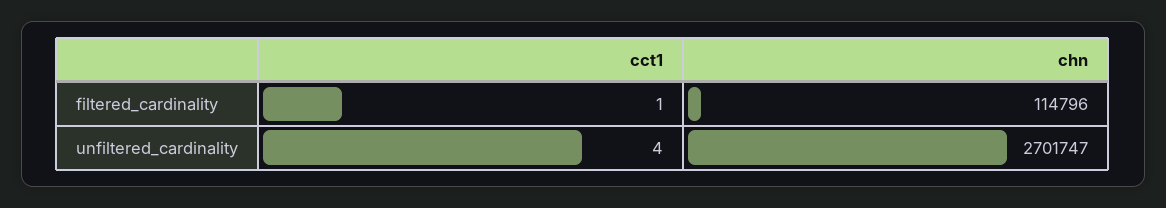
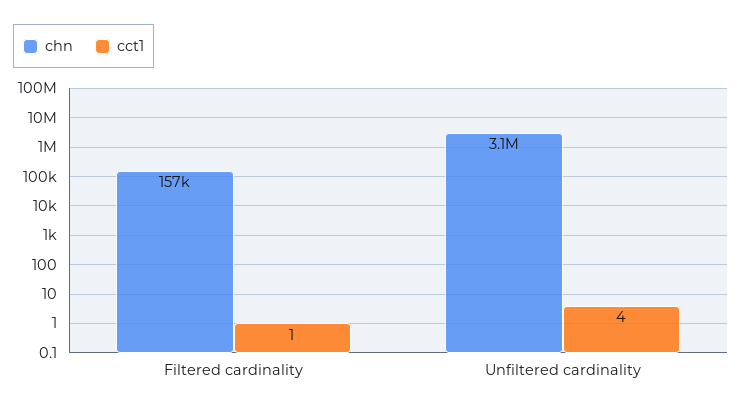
chn, filtered_cardinality: 114796 -> 157000
chn, unfiltered_cardinality: 2701747 -> 3100000

